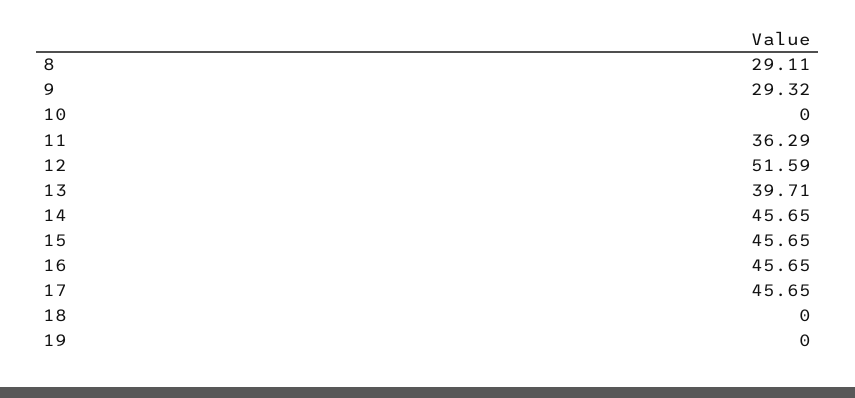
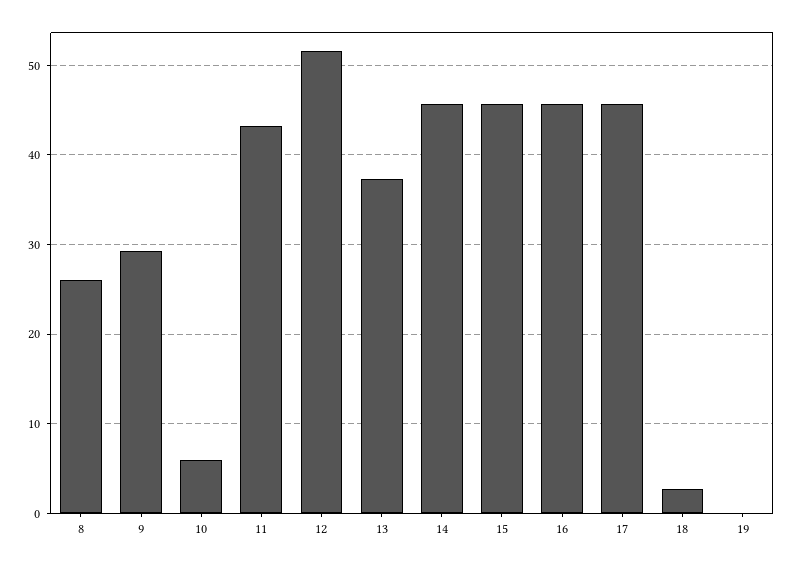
8: 29.11 -> 26
10: 0 -> 6
11: 36.29 -> 43
13: 39.71 -> 37
18: 0 -> 3

